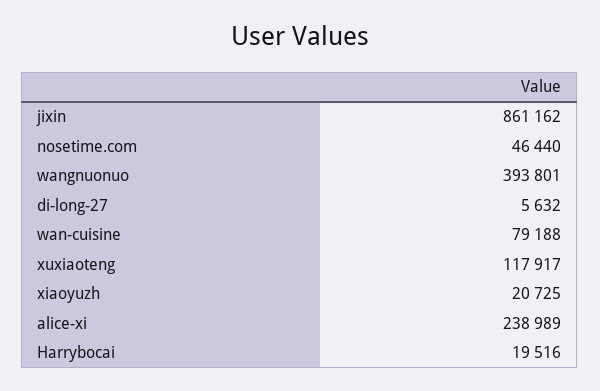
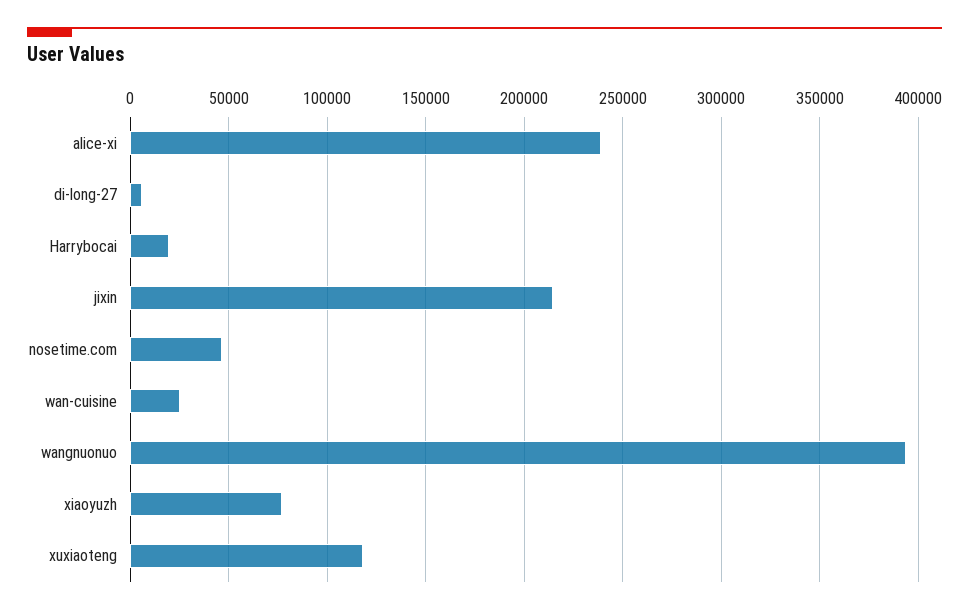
jixin: 861162 -> 215000
wan-cuisine: 79188 -> 25000
xiaoyuzh: 20725 -> 75000

